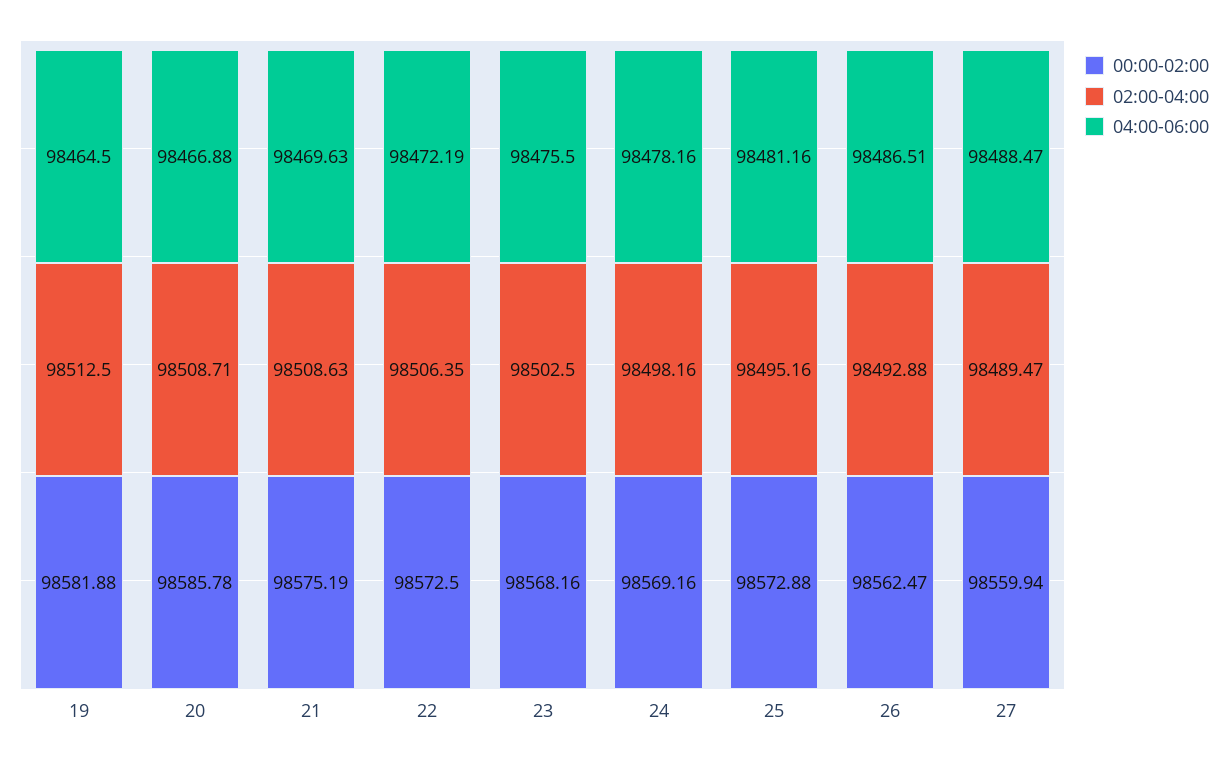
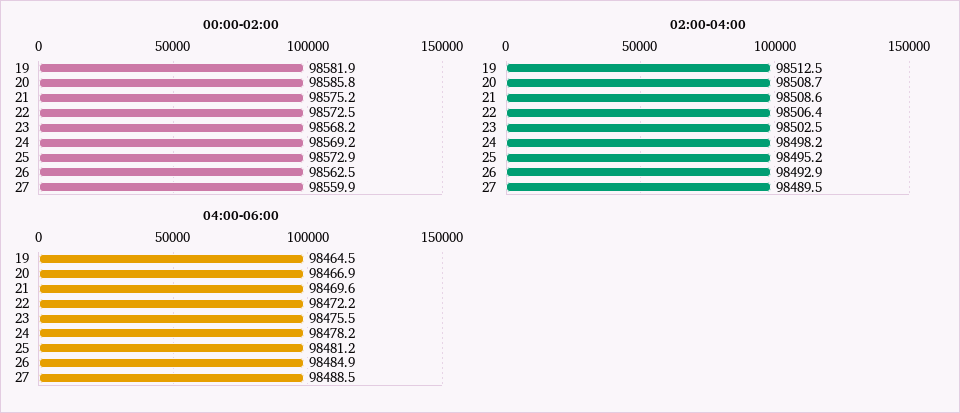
04:00-06:00, 26: 98486.51 -> 98484.9

